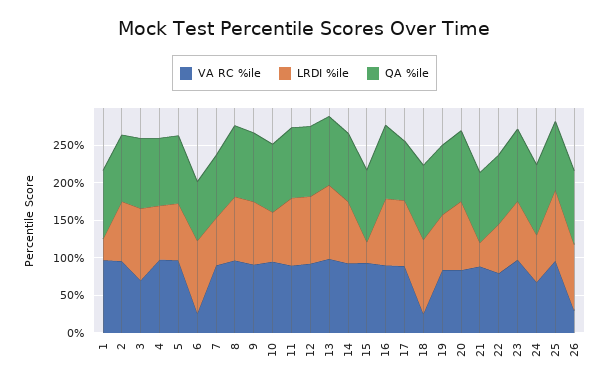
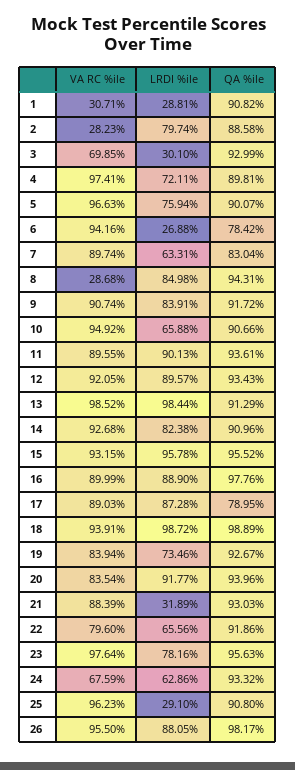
VA RC %ile, 1: 100 -> 30.71
VA RC %ile, 2: 100 -> 28.23
LRDI %ile, 3: 100 -> 30.1
VA RC %ile, 6: 25 -> 94.16
LRDI %ile, 6: 100 -> 26.88
VA RC %ile, 8: 100 -> 28.68
LRDI %ile, 15: 25 -> 95.78
VA RC %ile, 18: 25 -> 93.91
LRDI %ile, 25: 100 -> 29.1
VA RC %ile, 26: 25 -> 95.5

